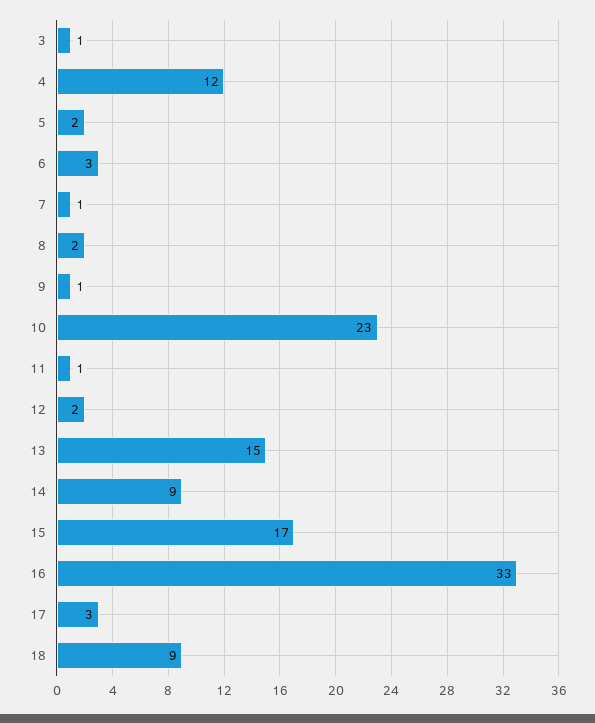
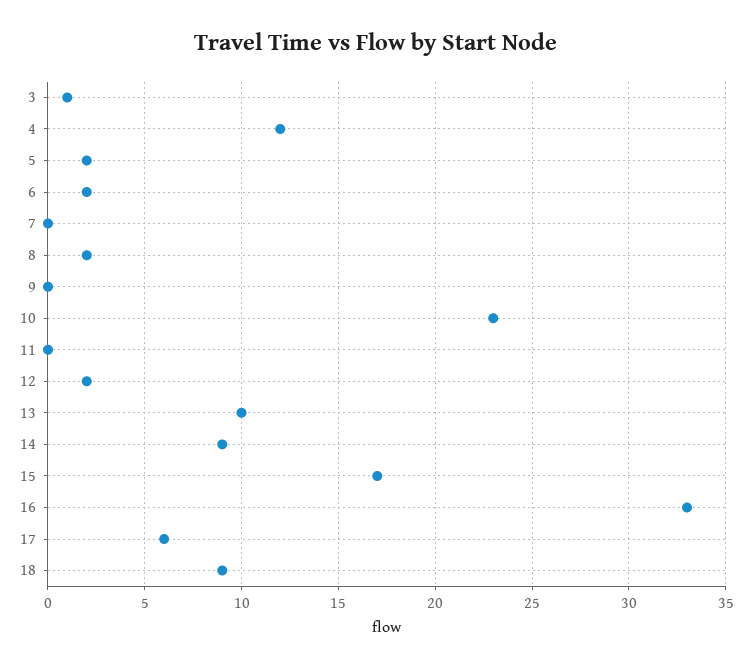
6: 3 -> 2
7: 1 -> 0
9: 1 -> 0
11: 1 -> 0
13: 15 -> 10
17: 3 -> 6

